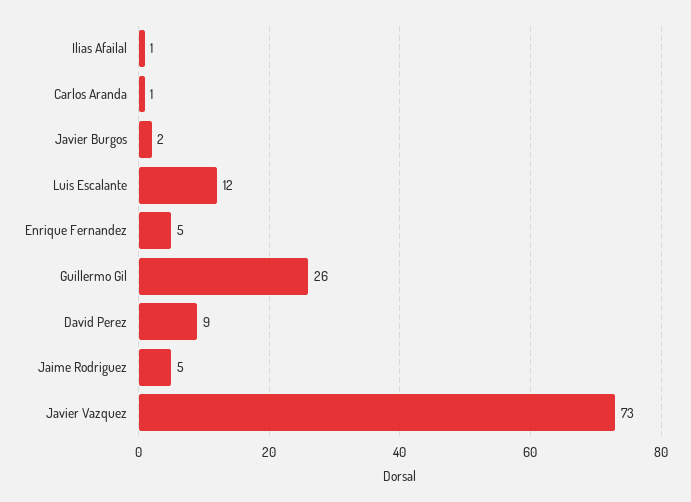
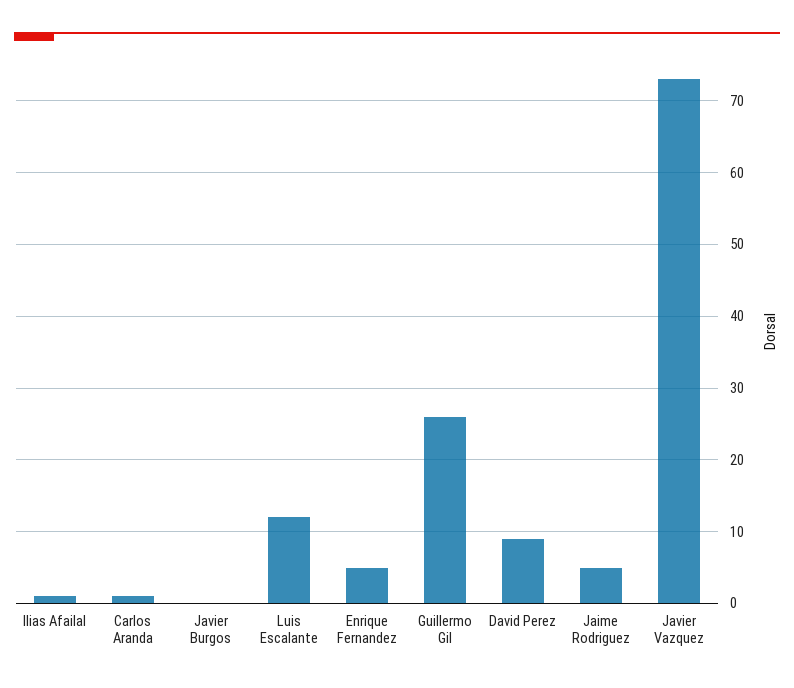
Javier Burgos: 2 -> 0

